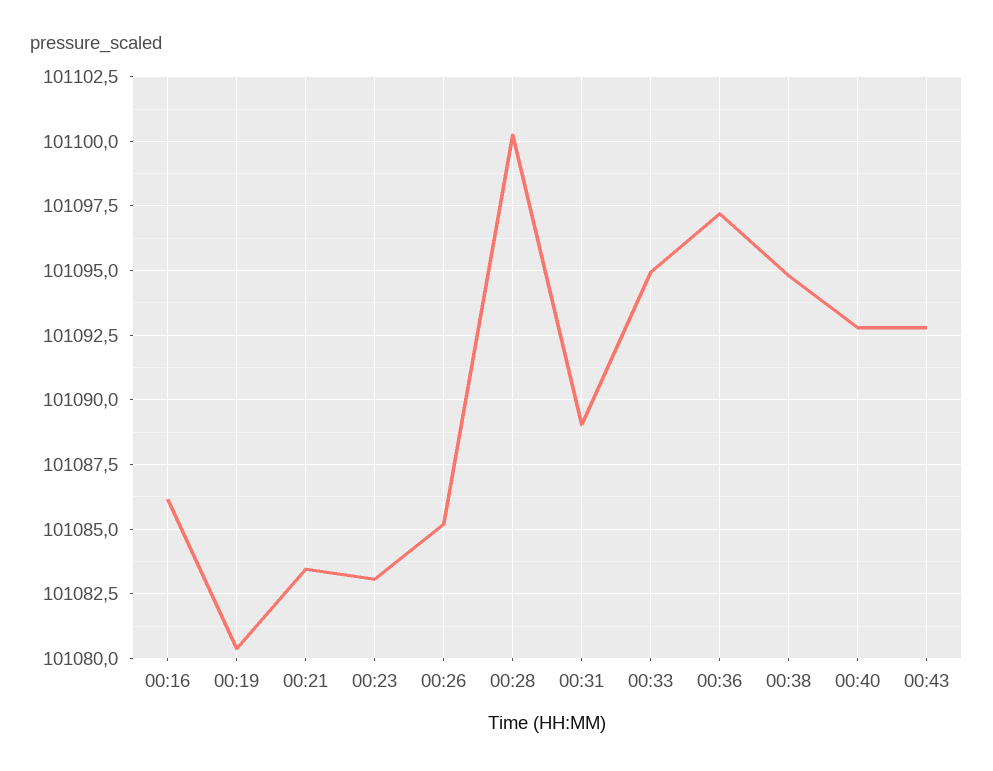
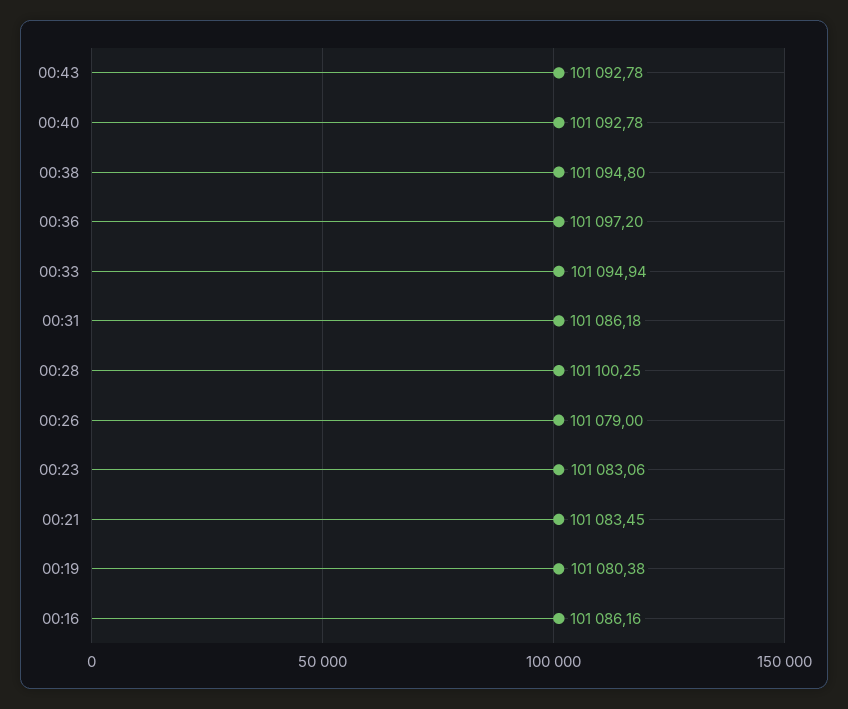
00:26: 101085.25 -> 101079
00:31: 101089 -> 101086.18

